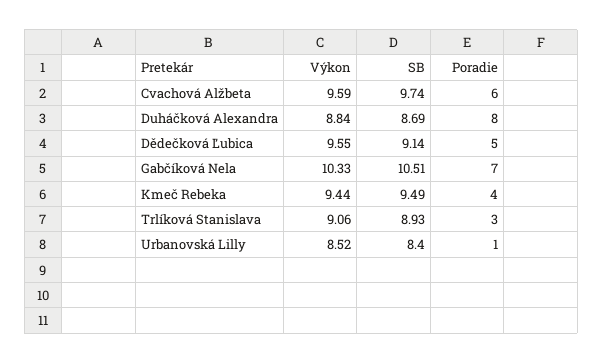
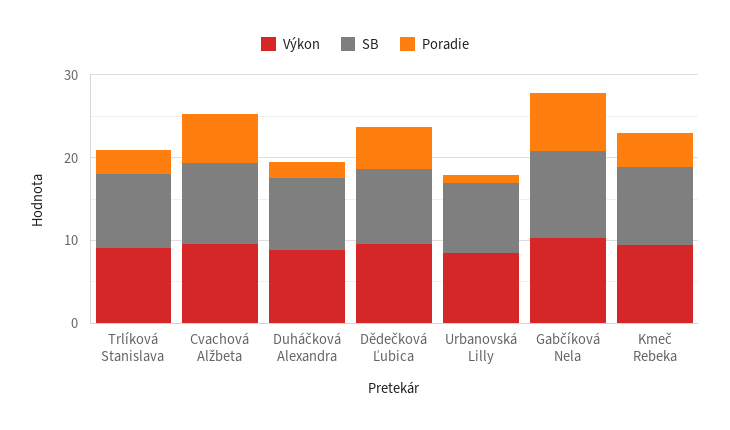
Poradie, Duháčková Alexandra: 8 -> 2

